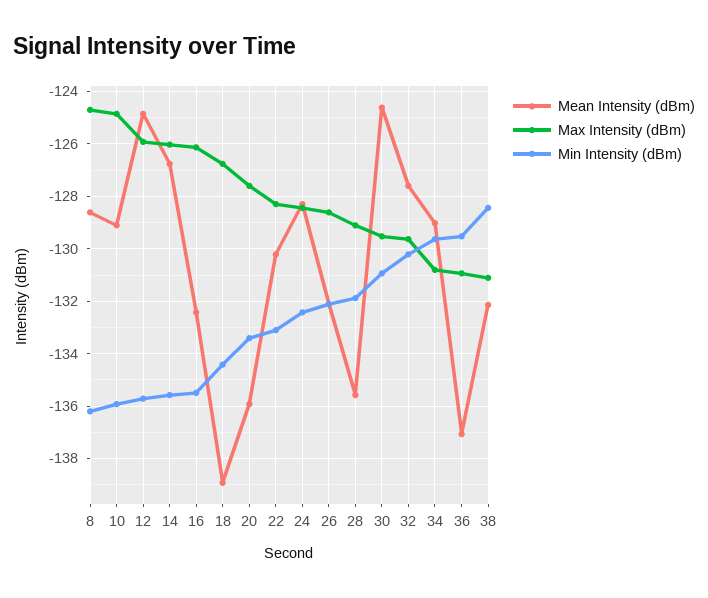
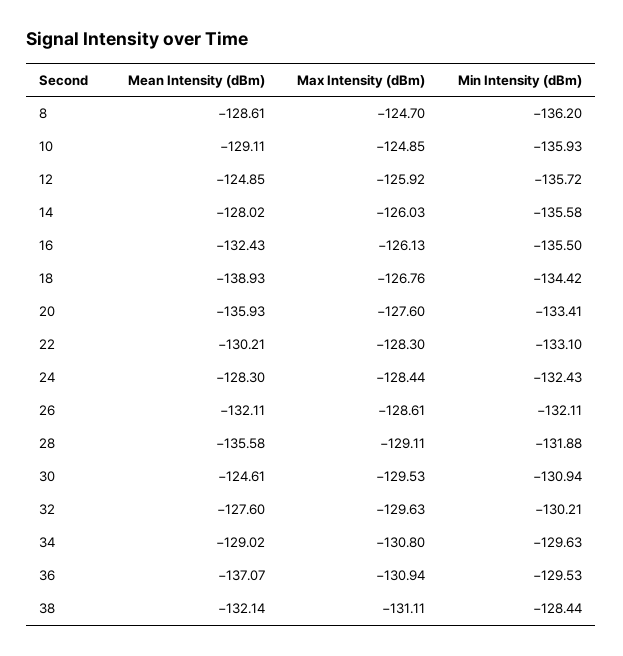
Mean Intensity (dBm), 14: -126.75 -> -128.02

